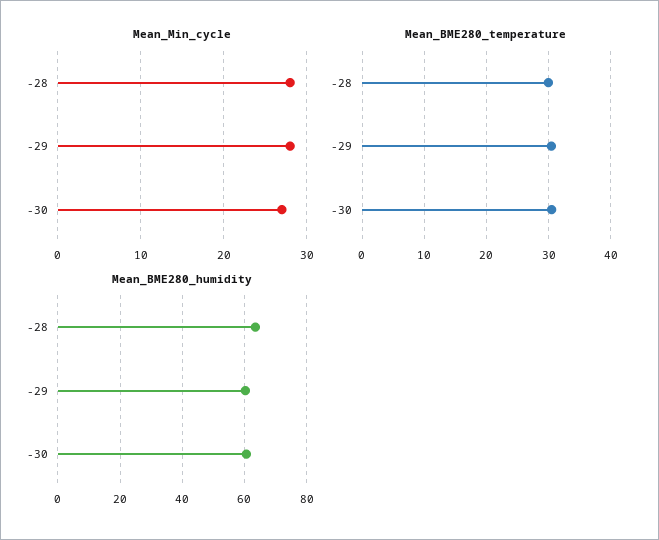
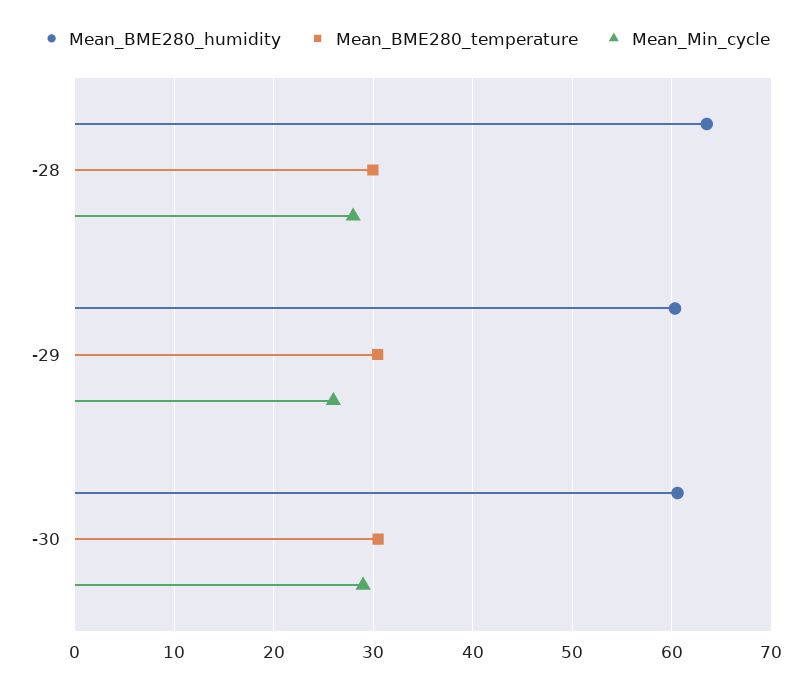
Mean_Min_cycle, -29: 28 -> 26
Mean_Min_cycle, -30: 27 -> 29

